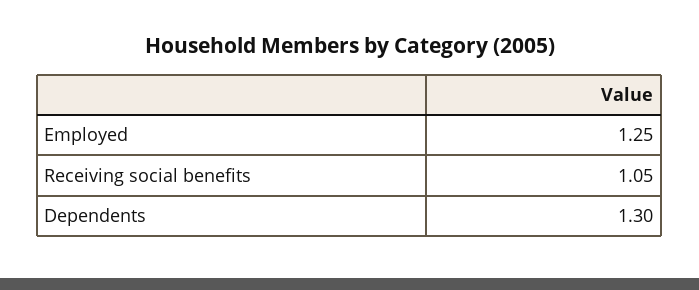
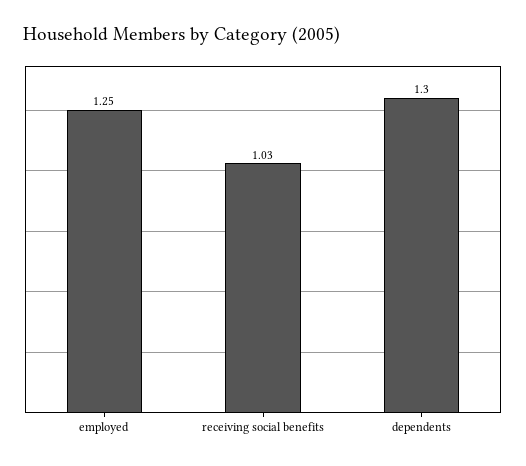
Receiving social benefits: 1.05 -> 1.03

